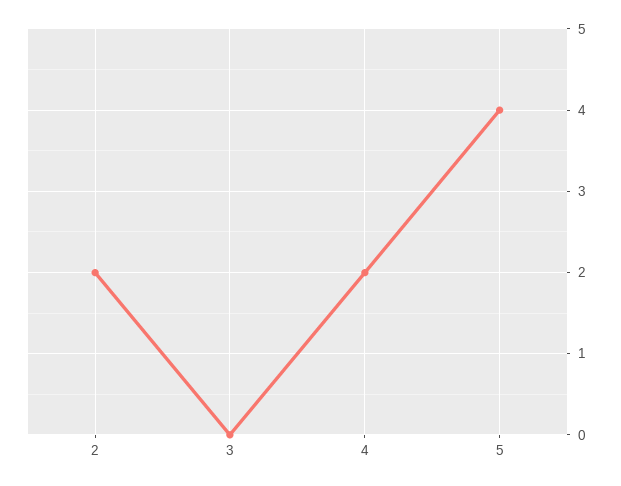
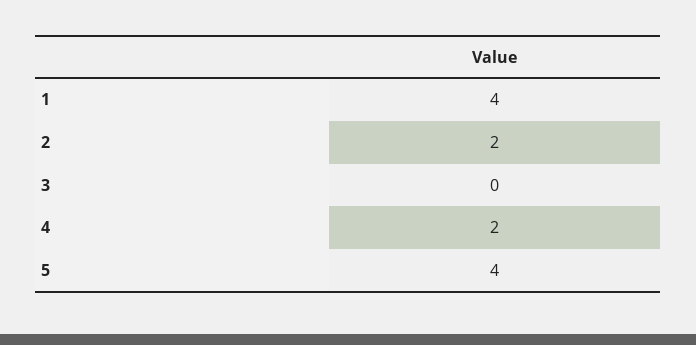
1: none -> 4

